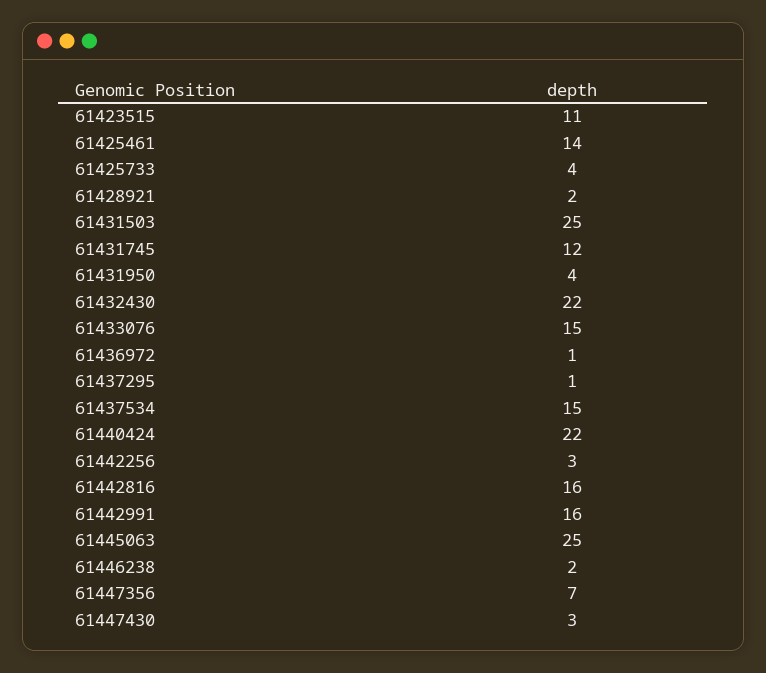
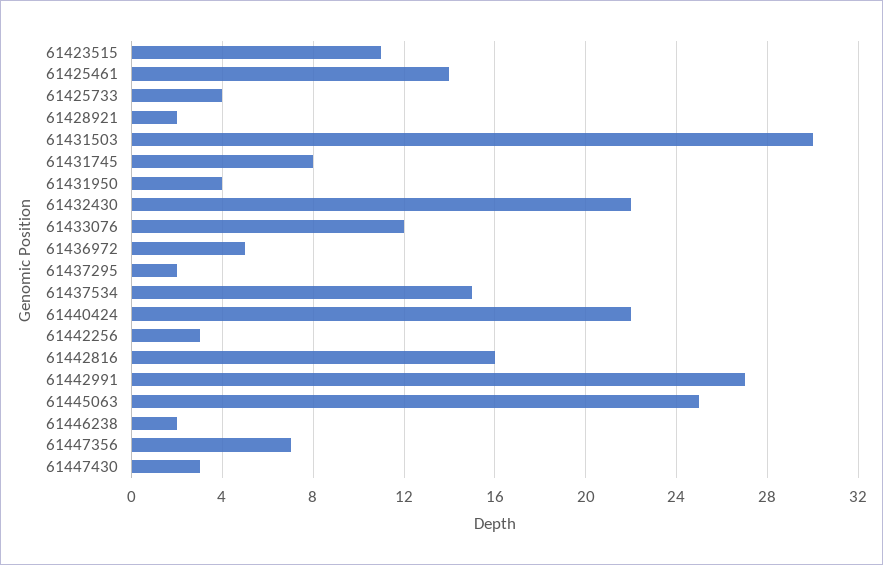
61431503: 25 -> 30
61431745: 12 -> 8
61433076: 15 -> 12
61436972: 1 -> 5
61437295: 1 -> 2
61442991: 16 -> 27

